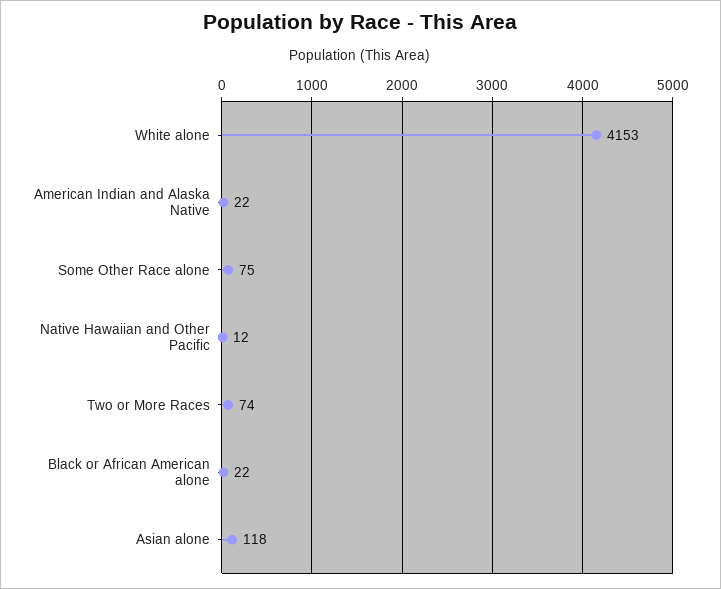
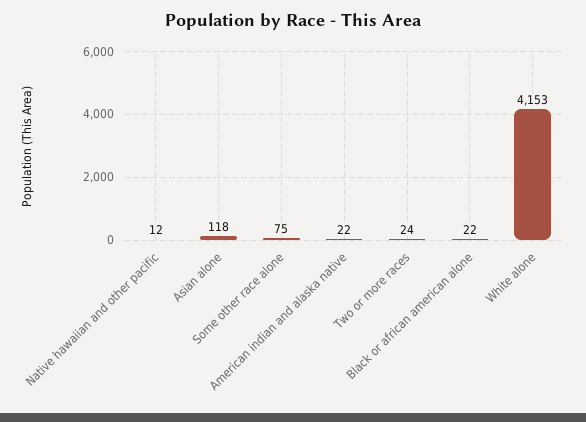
Two or More Races: 74 -> 24

